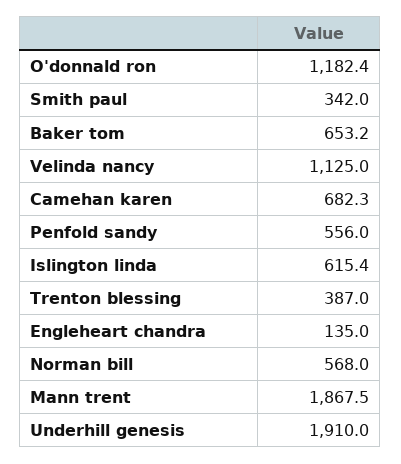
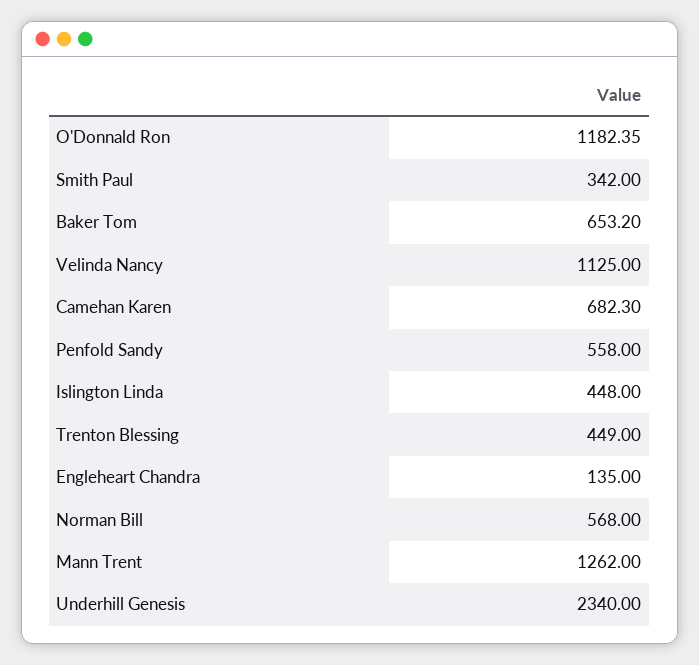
Penfold sandy: 556 -> 558
Islington linda: 615.4 -> 448
Trenton blessing: 387 -> 449
Mann trent: 1867.5 -> 1262
Underhill genesis: 1910 -> 2340

